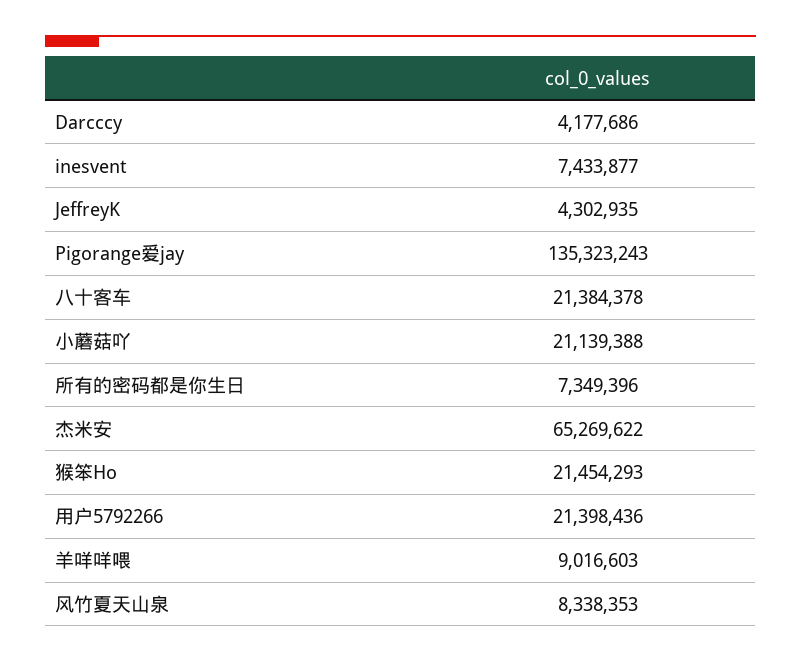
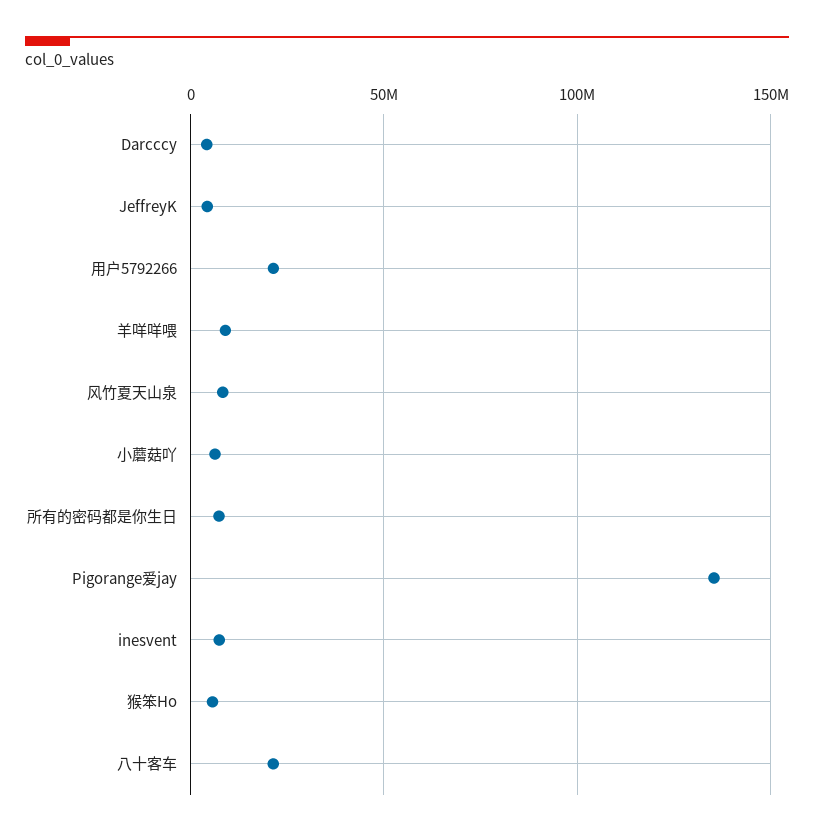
小蘑菇吖: 21139388 -> 5000000
杰米安: 65269622 -> none
猴笨Ho: 21454293 -> 5000000

